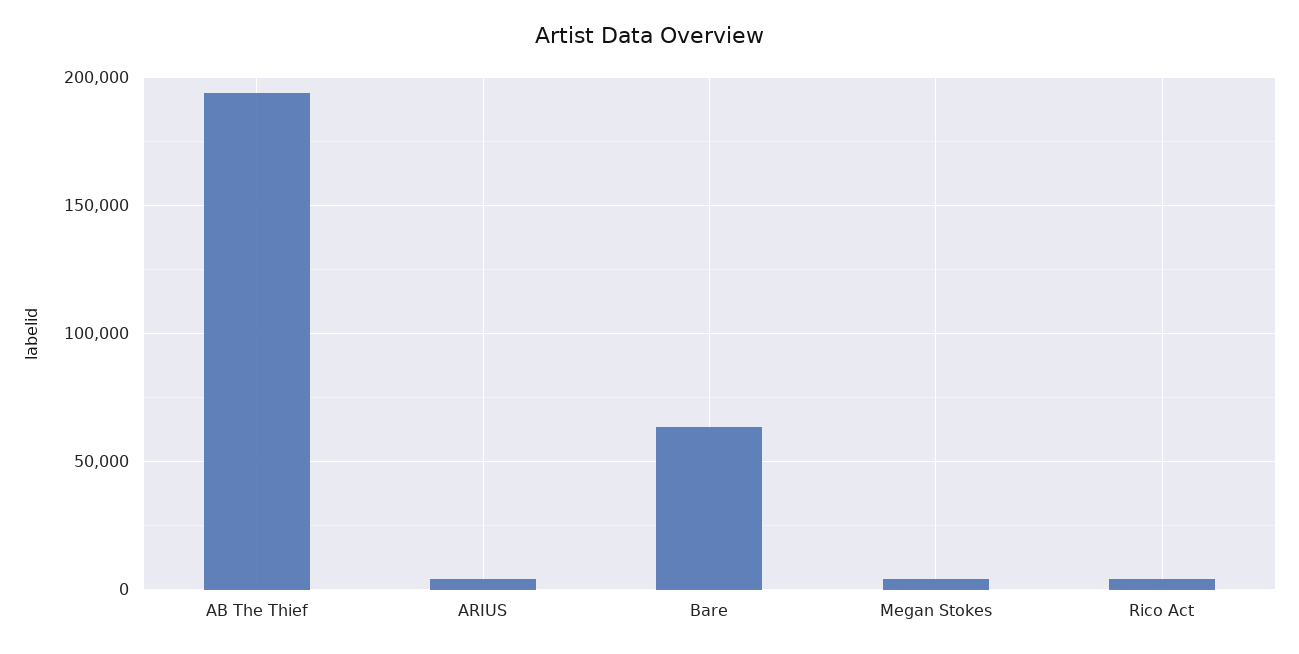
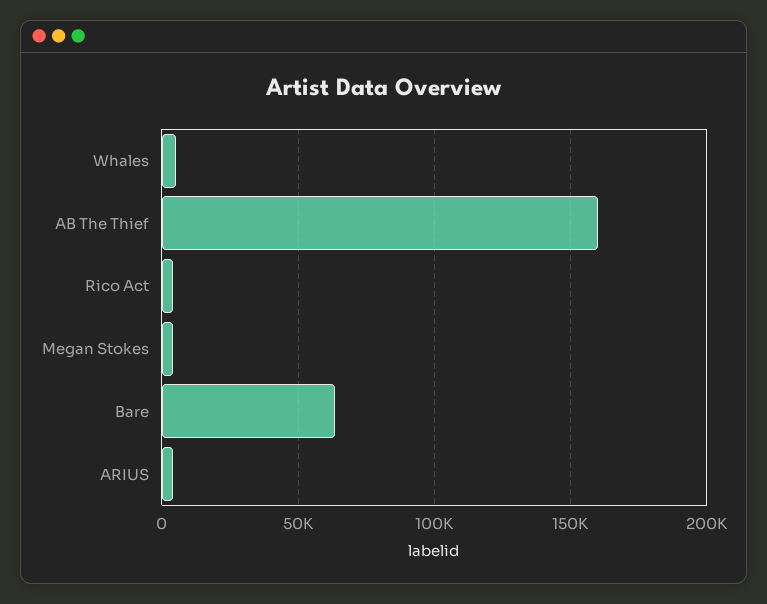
AB The Thief: 195000 -> 160000
Whales: none -> 5000

